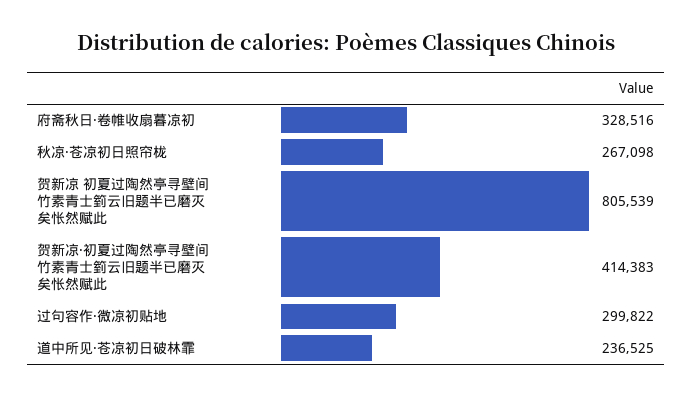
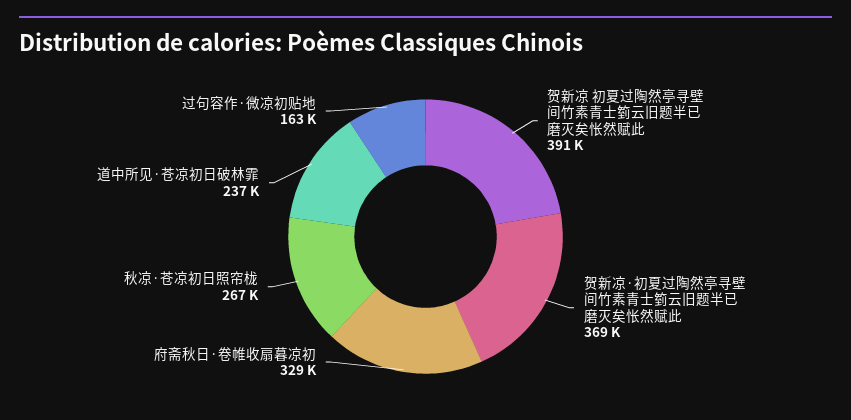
贺新凉 初夏过陶然亭寻壁间竹素青士箌云旧题半已磨灭矣怅然赋此: 805539 -> 391000
贺新凉·初夏过陶然亭寻壁间竹素青士箌云旧题半已磨灭矣怅然赋此: 414383 -> 369000
过句容作·微凉初贴地: 299822 -> 163000

